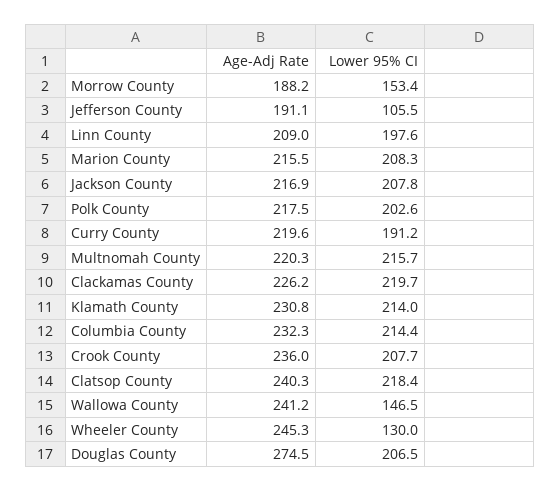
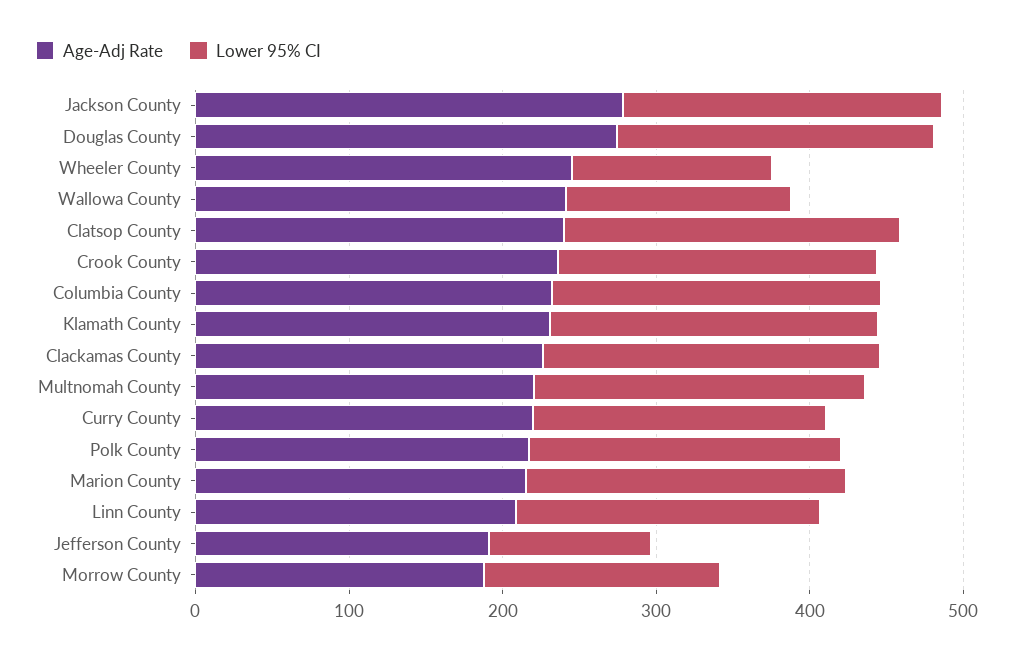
Age-Adj Rate, Jackson County: 216.9 -> 280

